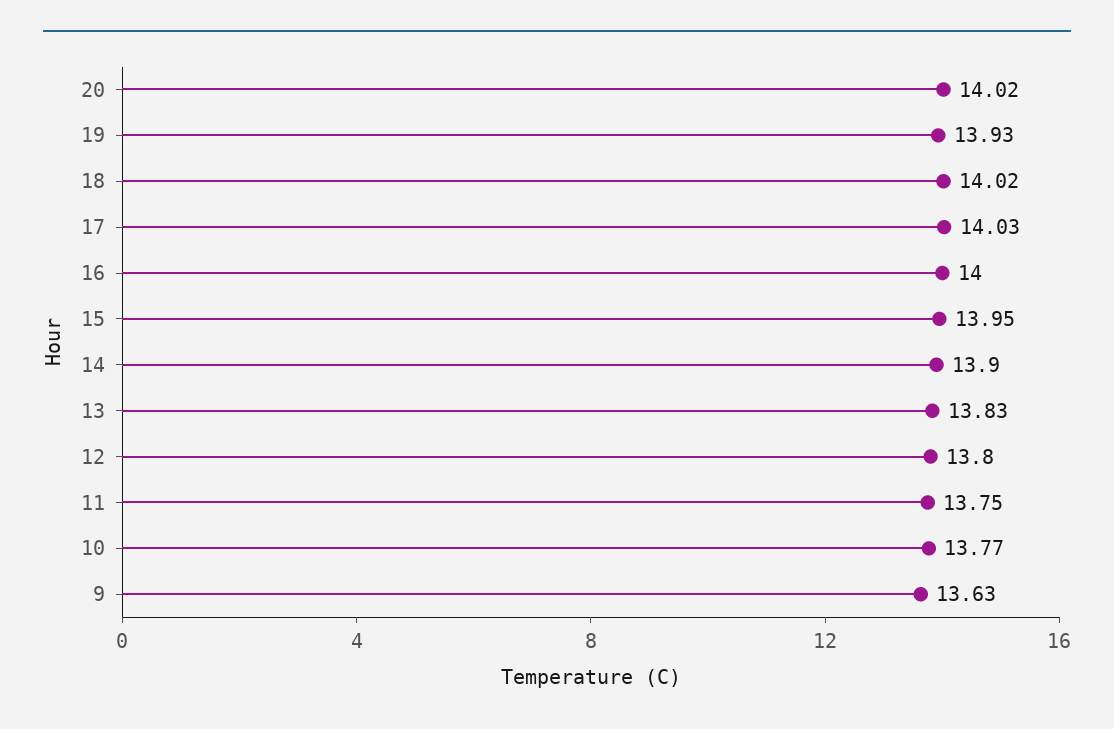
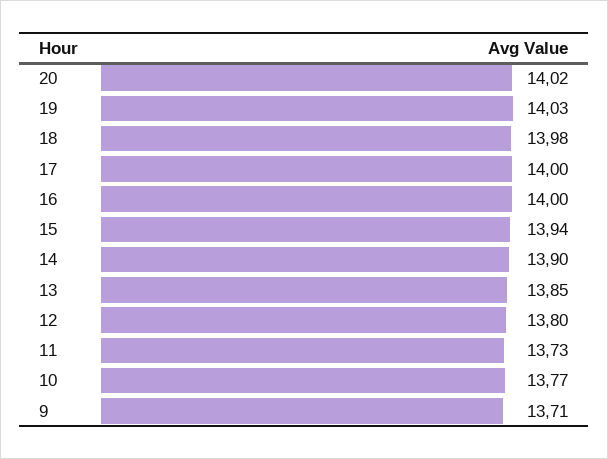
19: 13.93 -> 14.03
18: 14.02 -> 13.98
17: 14.03 -> 14
15: 13.95 -> 13.94
13: 13.83 -> 13.85
11: 13.75 -> 13.73
9: 13.63 -> 13.71

